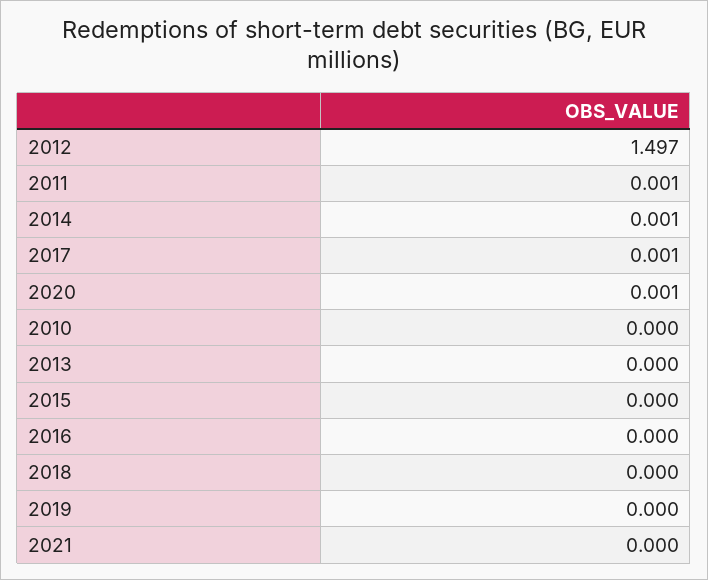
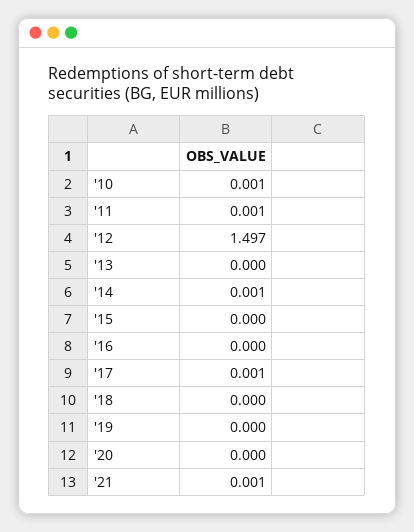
2020: 0.001 -> 0
2010: 0 -> 0.001
2021: 0 -> 0.001

